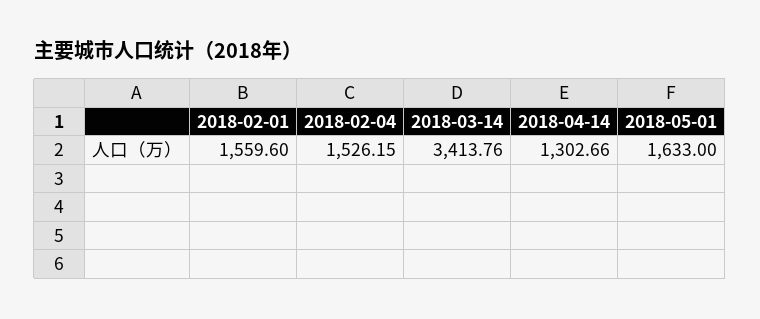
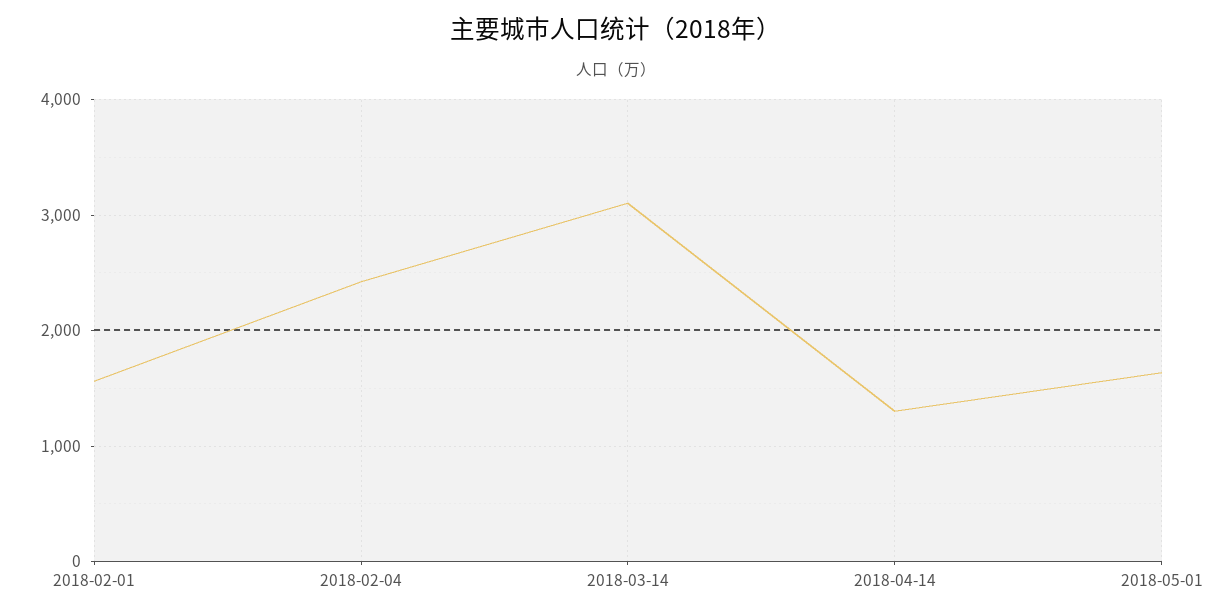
2018-02-04: 1526.15 -> 2400
2018-03-14: 3413.76 -> 3100

